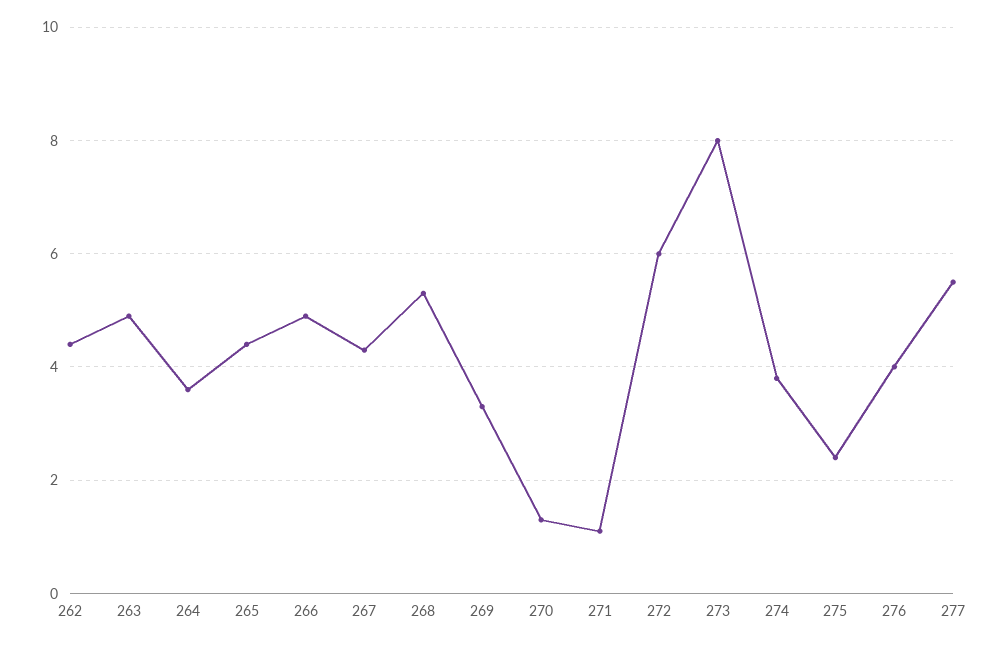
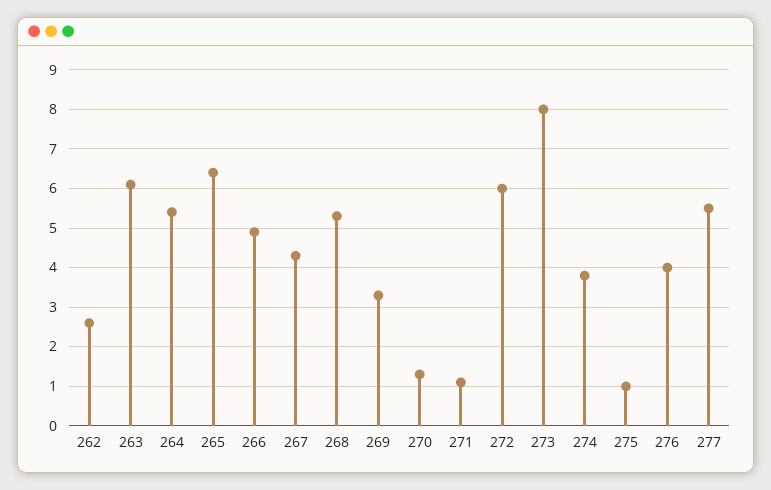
262: 4.5 -> 2.5
263: 5 -> 6
264: 3.5 -> 5.5
265: 4.5 -> 6.5
275: 2.5 -> 1

